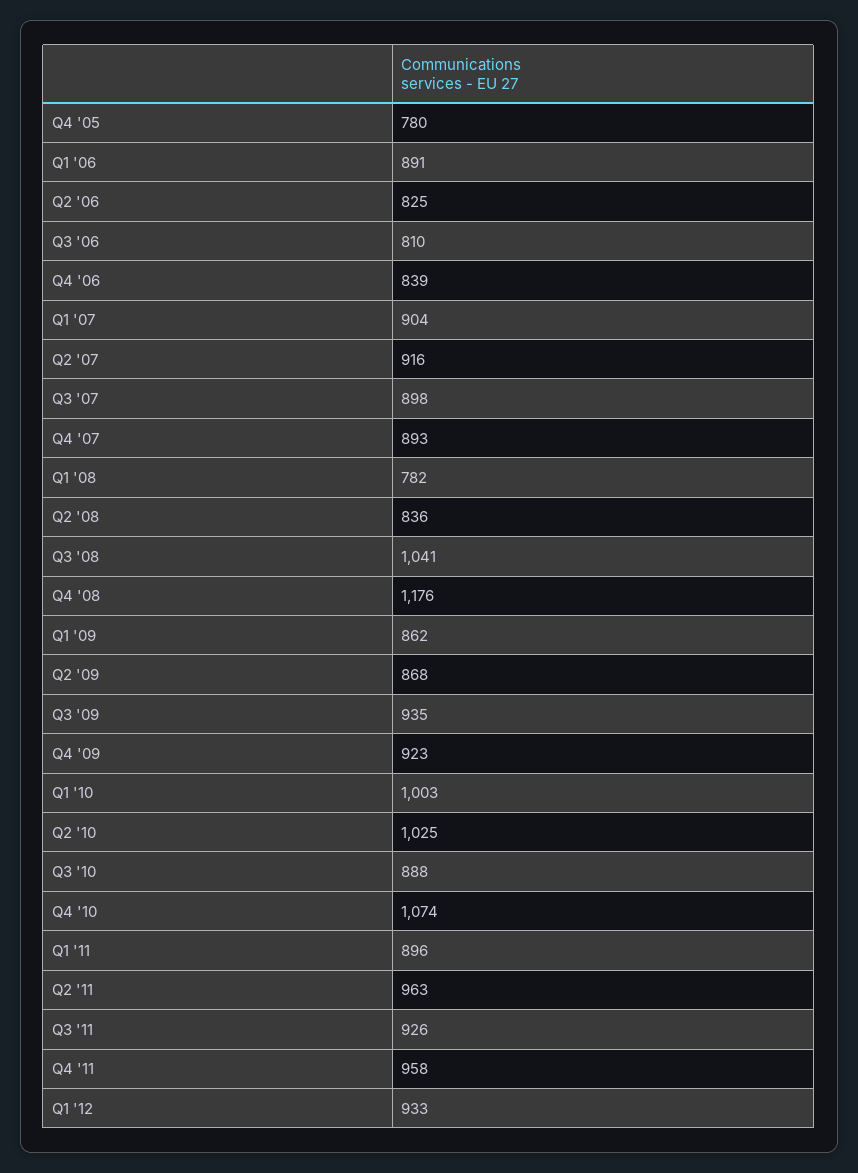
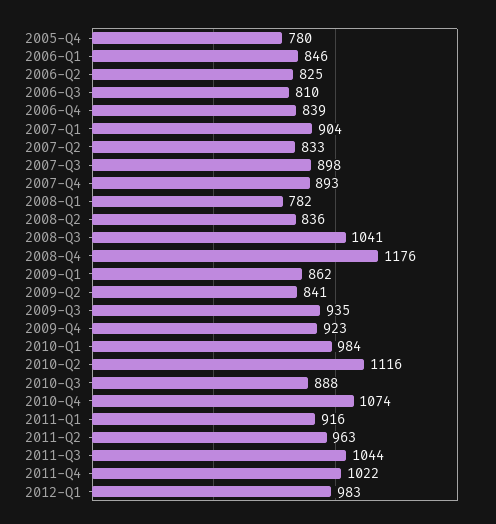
Q1 '06: 891 -> 846
Q2 '07: 916 -> 833
Q2 '09: 868 -> 841
Q1 '10: 1003 -> 984
Q2 '10: 1025 -> 1116
Q1 '11: 896 -> 916
Q3 '11: 926 -> 1044
Q4 '11: 958 -> 1022
Q1 '12: 933 -> 983

